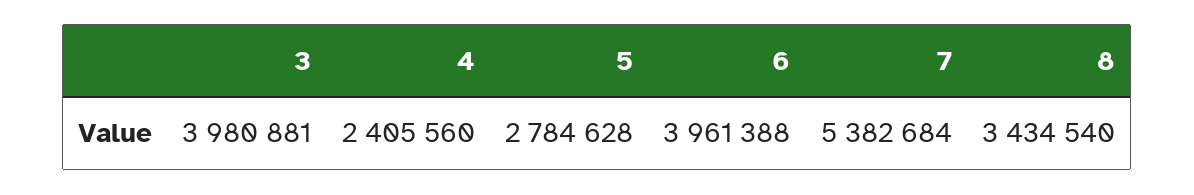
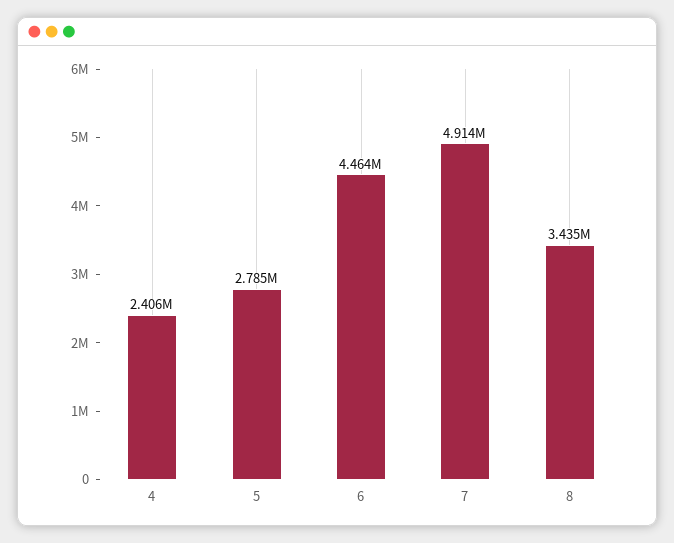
3: 3980881 -> none
6: 3961388 -> 4464000
7: 5382684 -> 4914000

